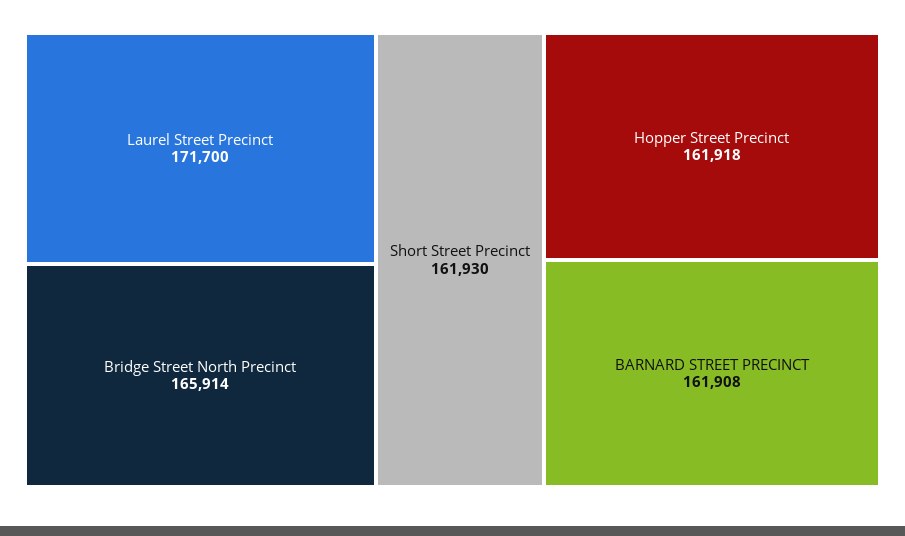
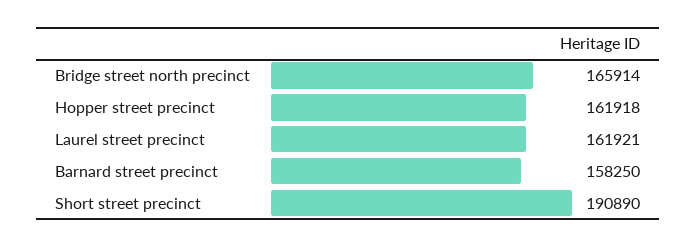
Laurel Street Precinct: 171700 -> 161921
Short Street Precinct: 161930 -> 190890
BARNARD STREET PRECINCT: 161908 -> 158250

